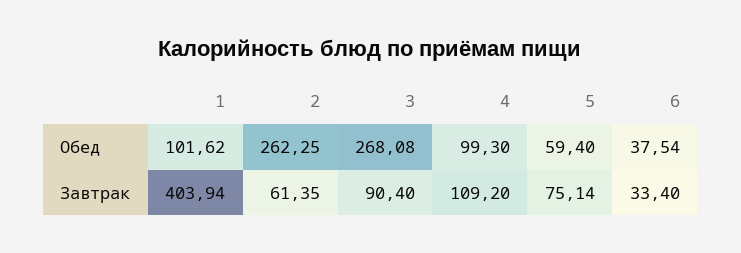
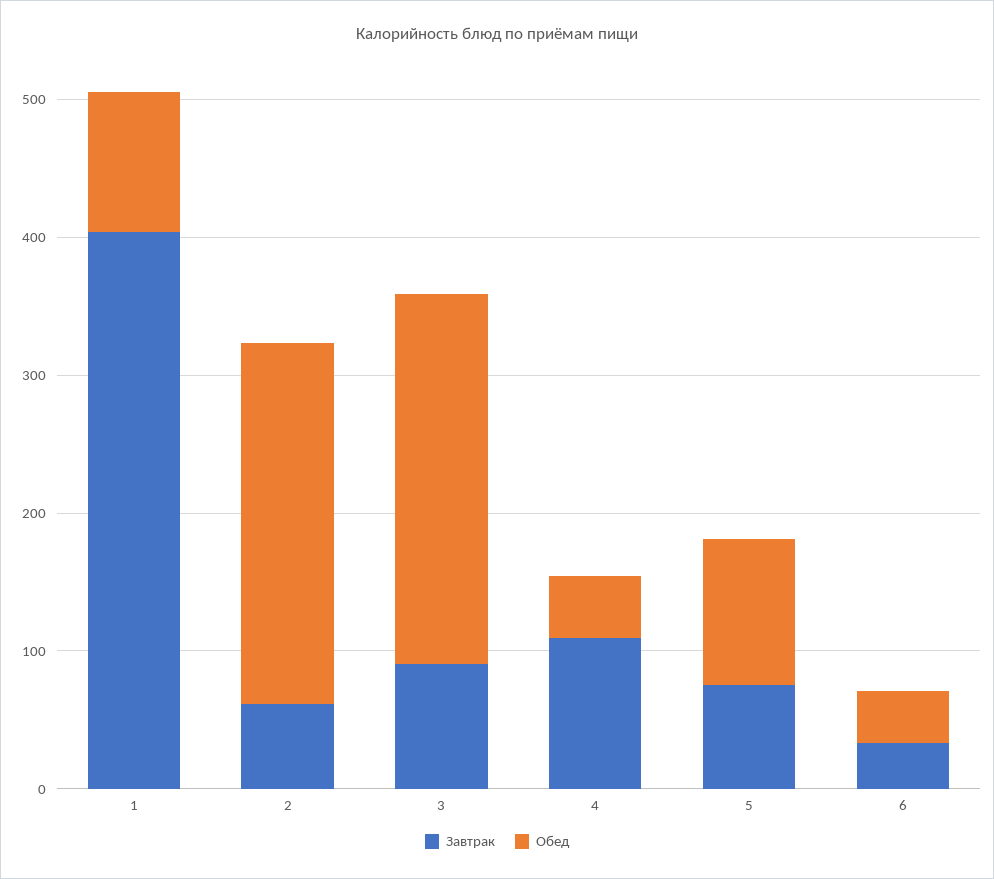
Обед, 4: 99.3 -> 40
Обед, 5: 59.4 -> 100

